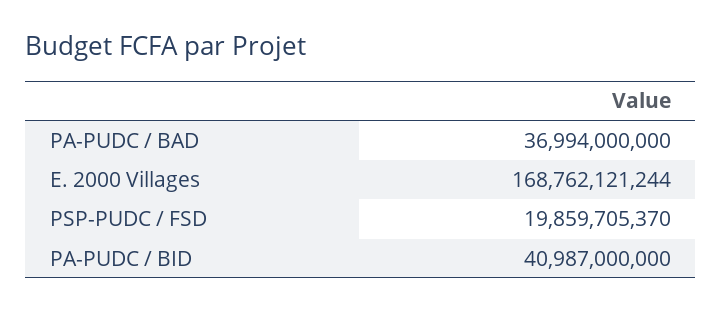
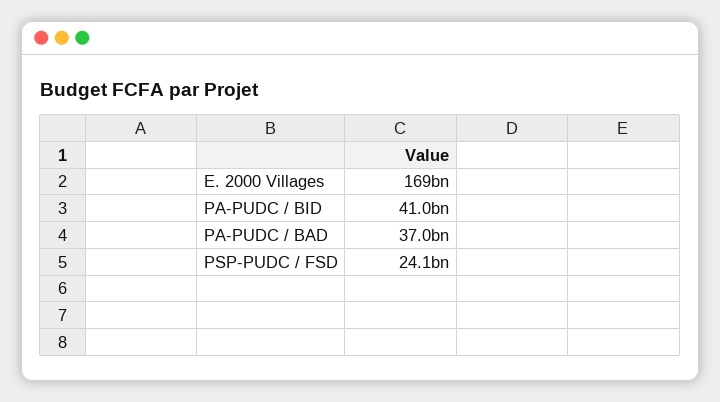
PSP-PUDC / FSD: 19859705370 -> 24100000000

